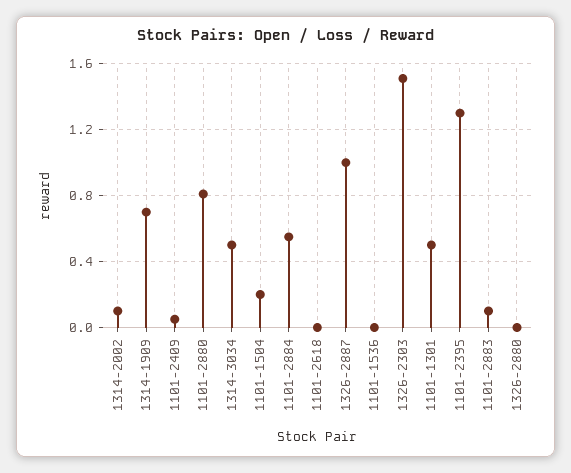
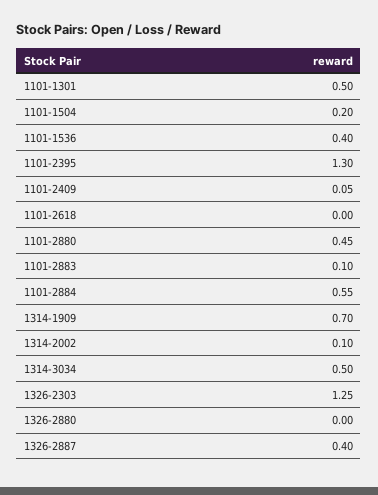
1101-2880: 0.8 -> 0.45
1326-2887: 1 -> 0.4
1101-1536: 0 -> 0.4
1326-2303: 1.5 -> 1.25

